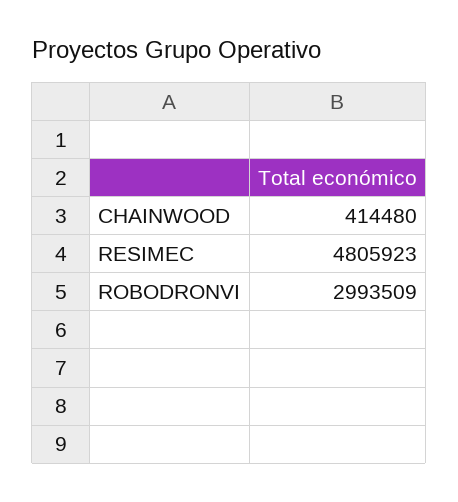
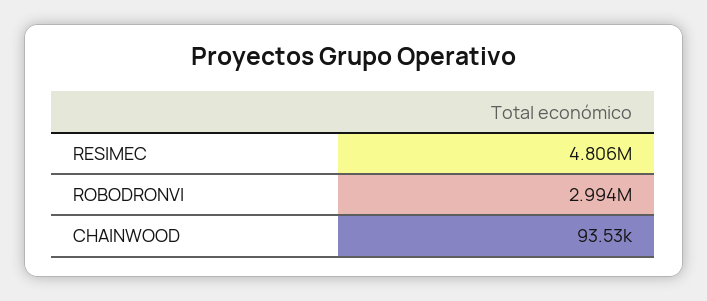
CHAINWOOD: 414480 -> 93530

